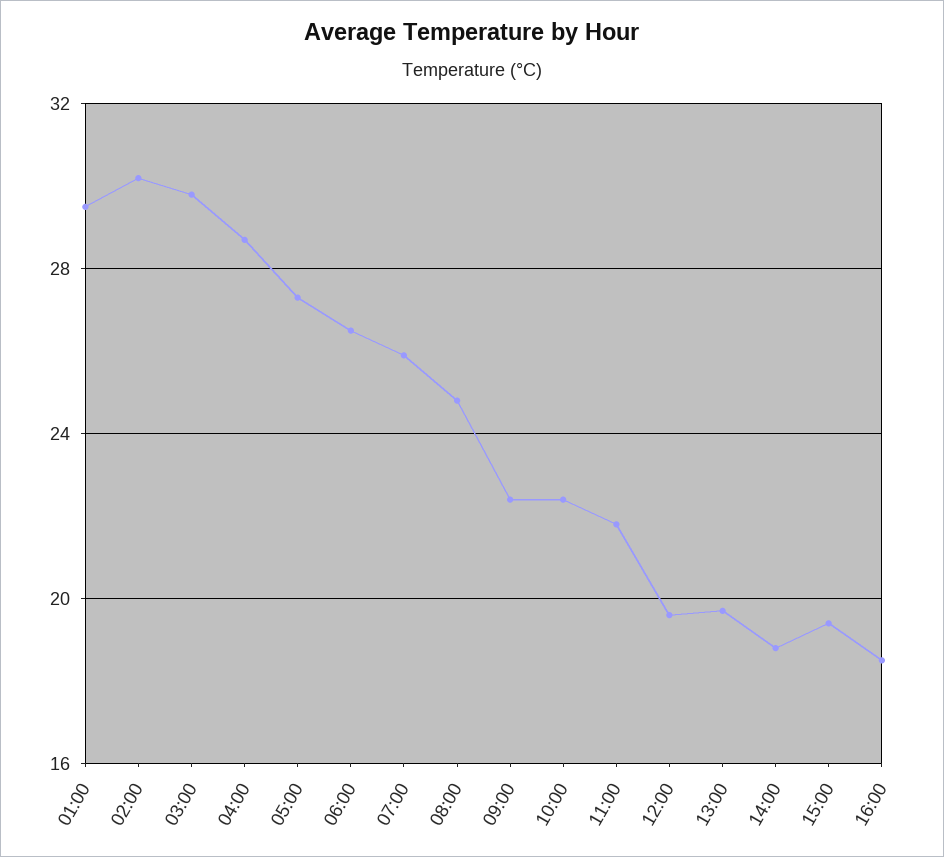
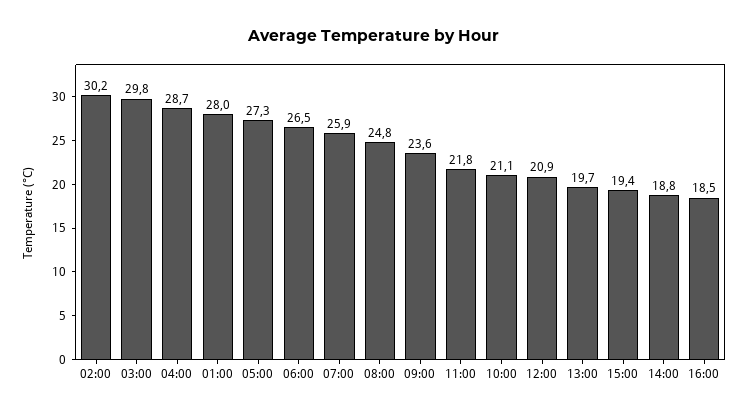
01:00: 29.5 -> 28
09:00: 22.5 -> 23.6
10:00: 22.5 -> 21.1
12:00: 19.5 -> 20.9

